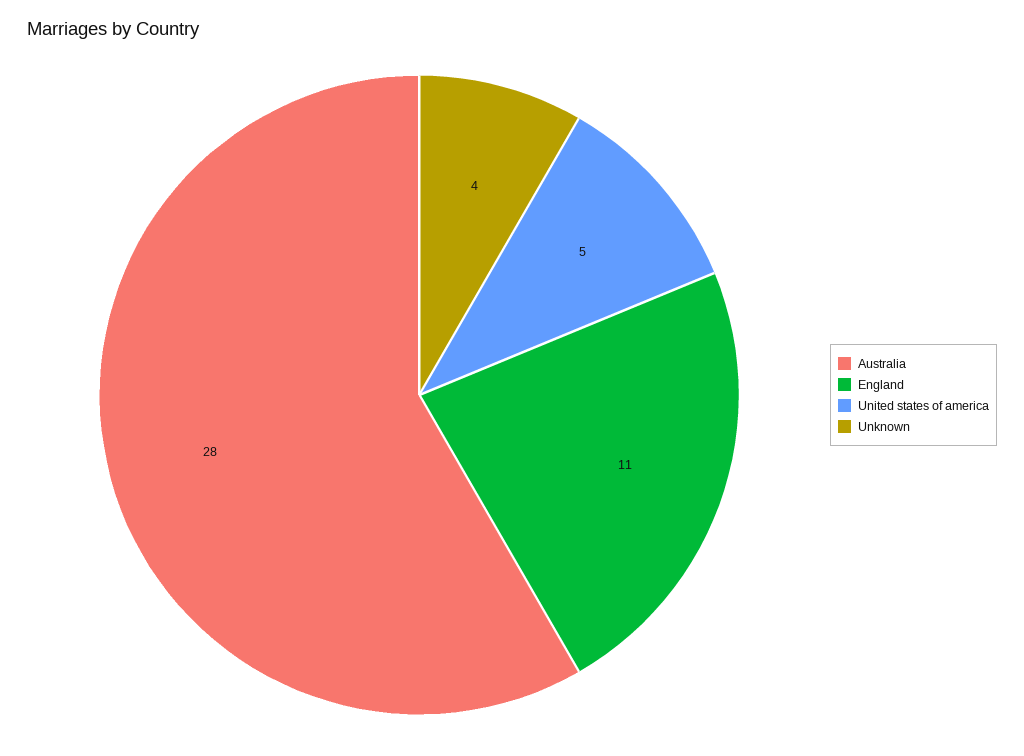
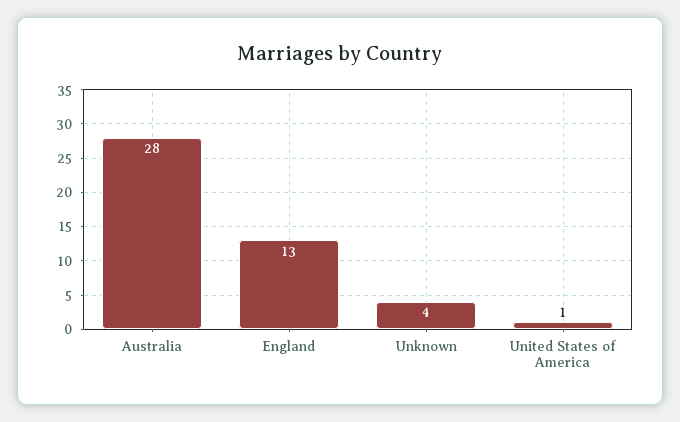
England: 11 -> 13
United states of america: 5 -> 1

